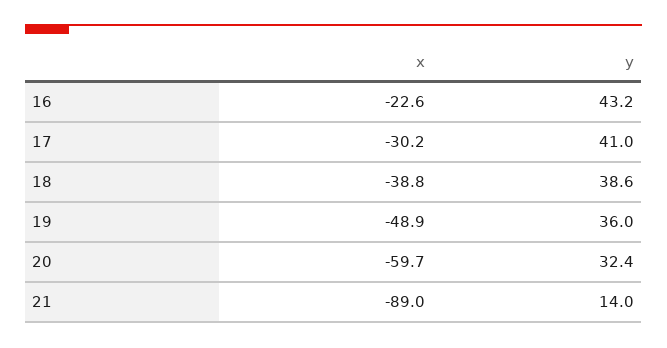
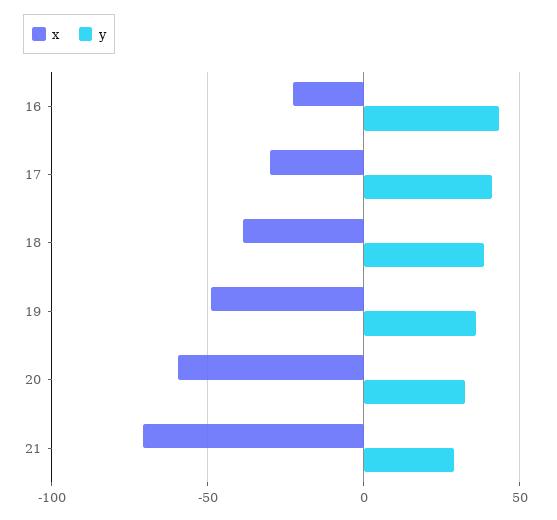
x, 21: -89 -> -70
y, 21: 14 -> 30

